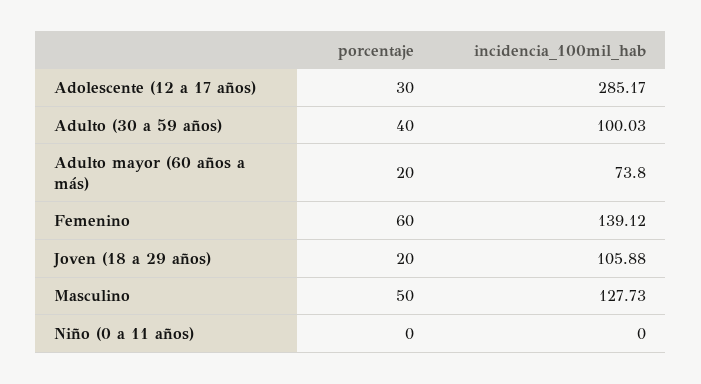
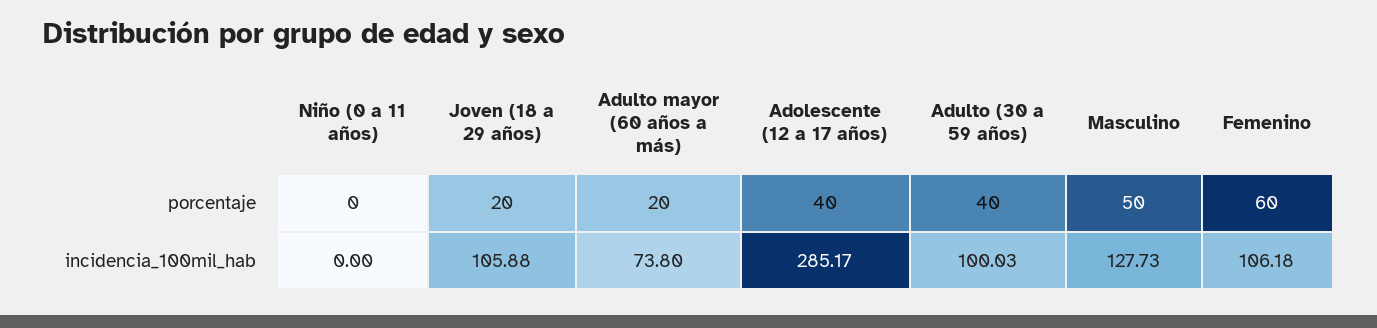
porcentaje, Adolescente (12 a 17 años): 30 -> 40
incidencia_100mil_hab, Femenino: 139.12 -> 106.18

